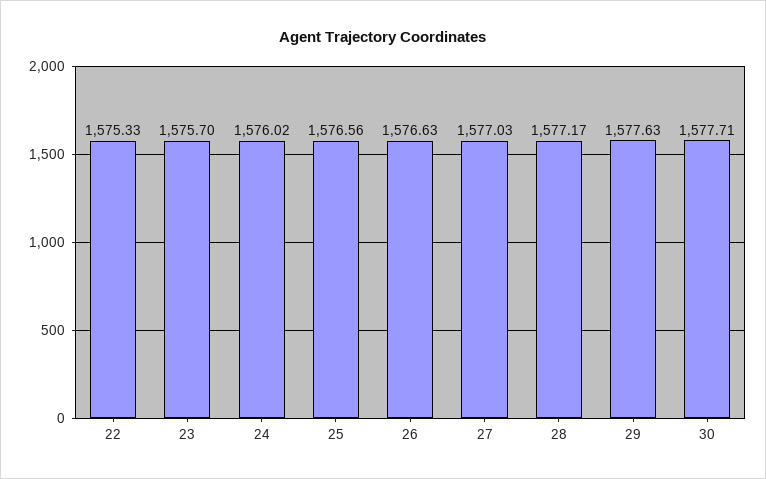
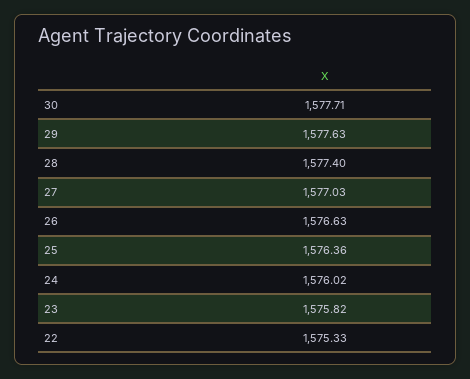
23: 1575.7 -> 1575.82
25: 1576.56 -> 1576.36
28: 1577.17 -> 1577.4

